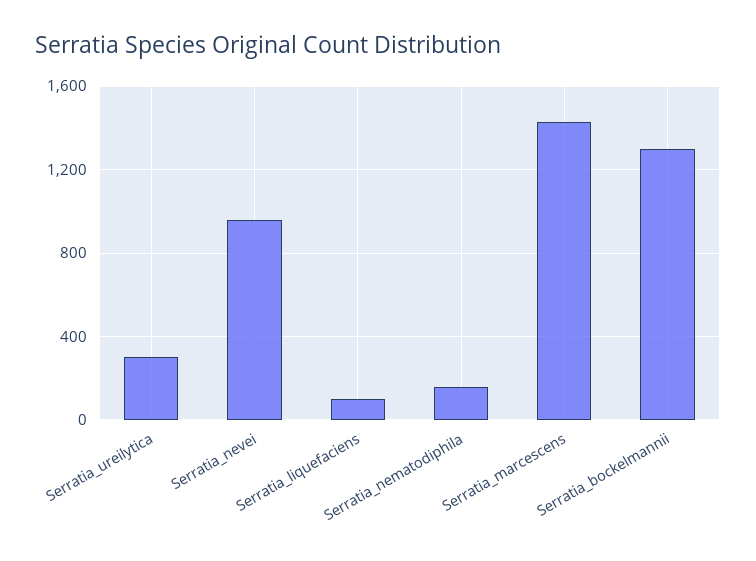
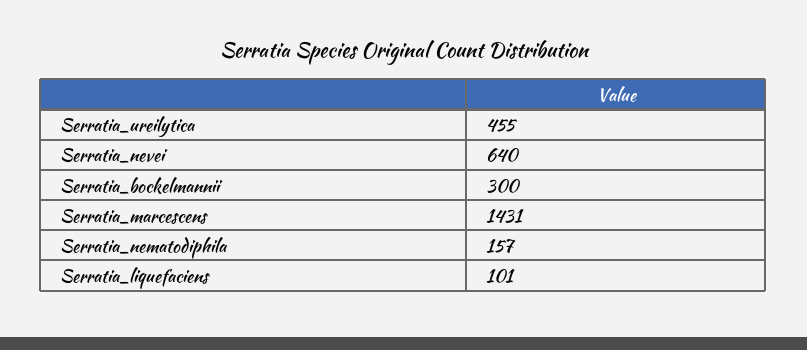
Serratia_ureilytica: 300 -> 455
Serratia_nevei: 950 -> 640
Serratia_bockelmannii: 1300 -> 300

